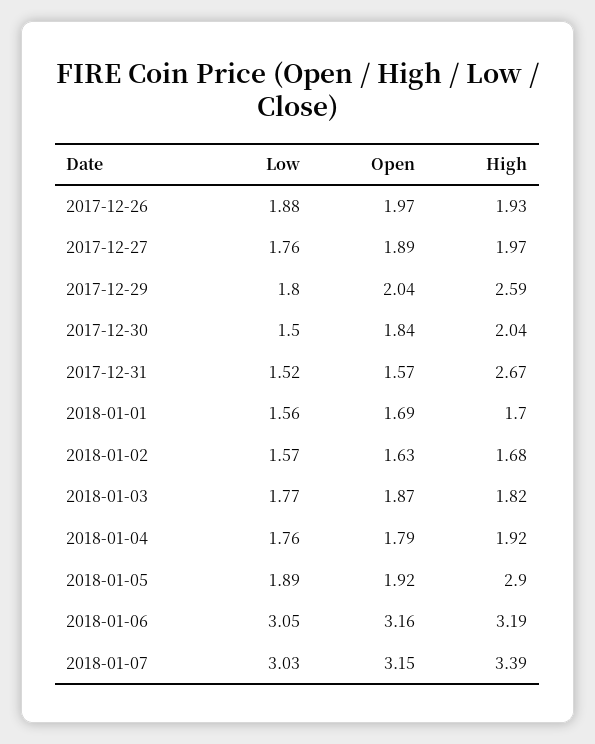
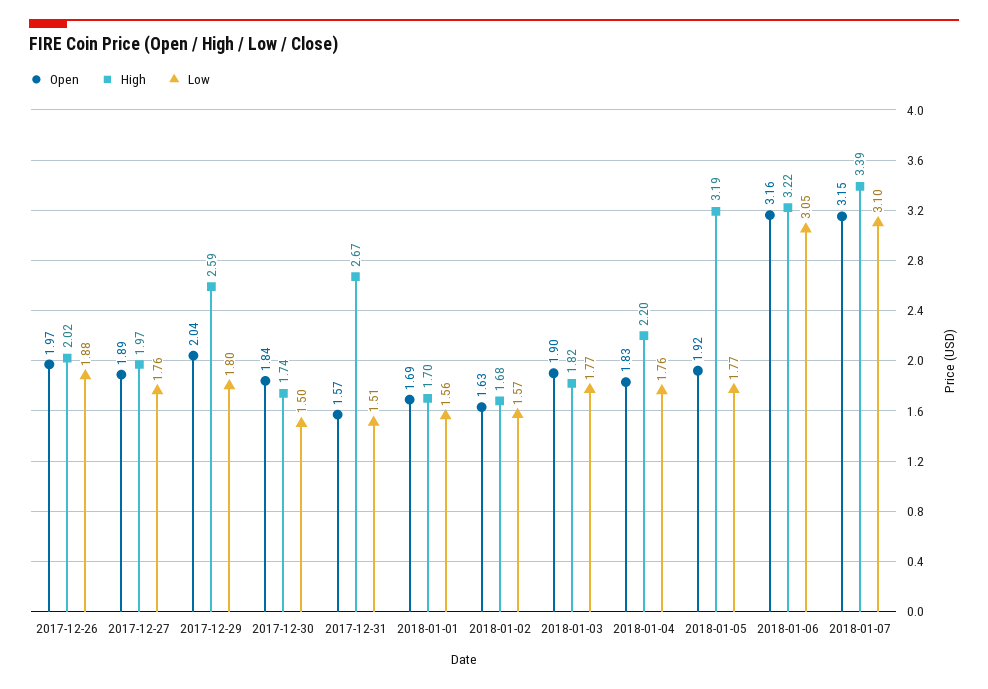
High, 2017-12-26: 1.93 -> 2.02
High, 2017-12-30: 2.04 -> 1.74
Low, 2017-12-31: 1.52 -> 1.51
Open, 2018-01-03: 1.87 -> 1.9
Open, 2018-01-04: 1.79 -> 1.83
High, 2018-01-04: 1.92 -> 2.2
Low, 2018-01-05: 1.89 -> 1.77
High, 2018-01-05: 2.9 -> 3.19
High, 2018-01-06: 3.19 -> 3.22
Low, 2018-01-07: 3.03 -> 3.1

